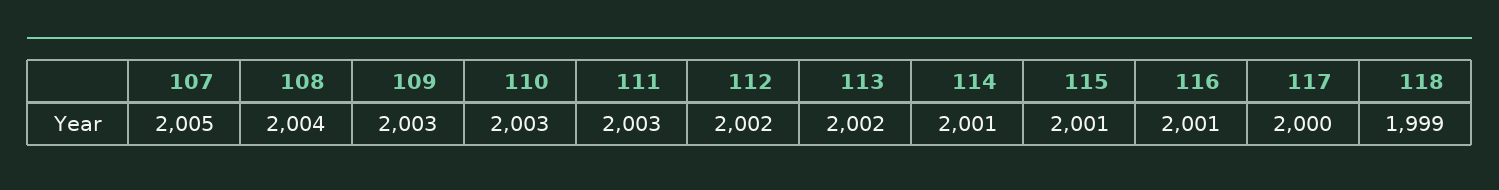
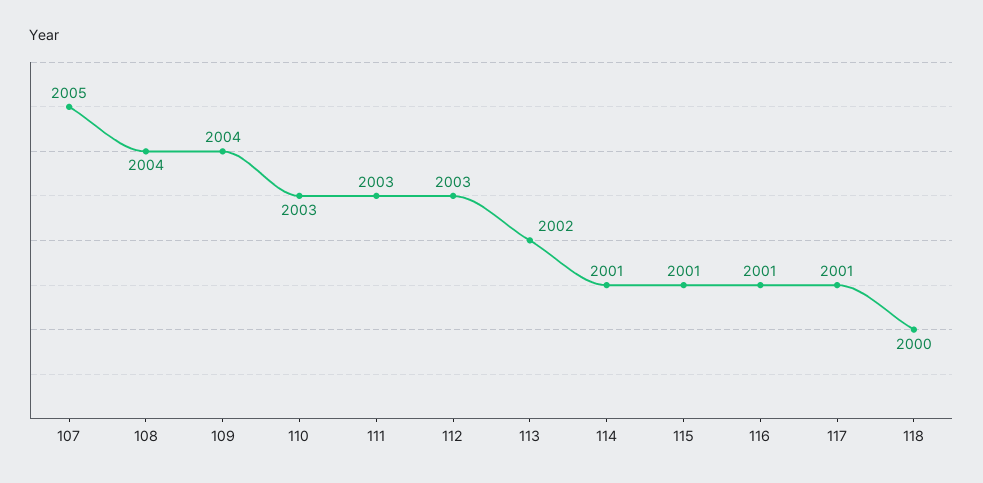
109: 2003 -> 2004
112: 2002 -> 2003
117: 2000 -> 2001
118: 1999 -> 2000

